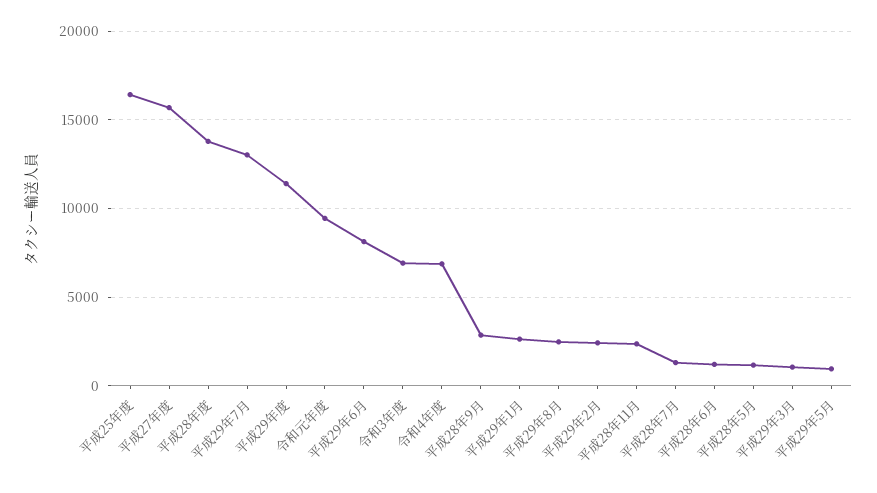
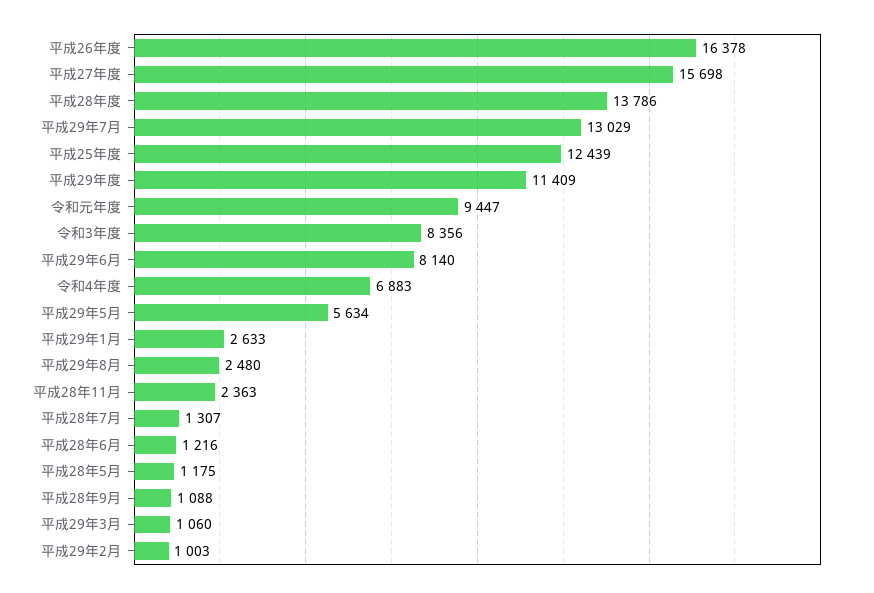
平成25年度: 16500 -> 12439
令和3年度: 7000 -> 8356
平成28年9月: 3000 -> 1088
平成29年2月: 2500 -> 1003
平成29年5月: 1000 -> 5634
平成26年度: none -> 16378

